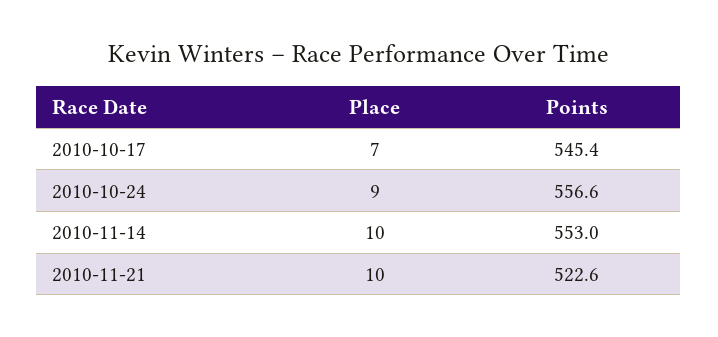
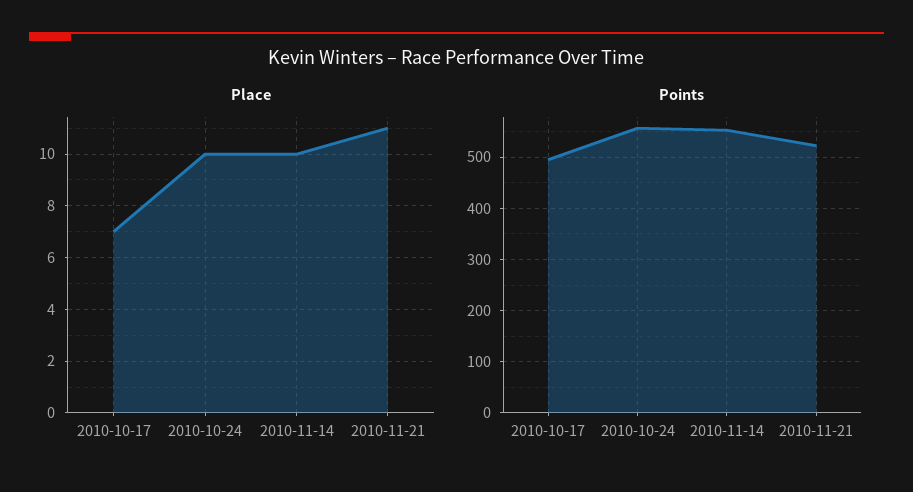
Points, 2010-10-17: 545.4 -> 500
Place, 2010-10-24: 9 -> 10
Place, 2010-11-21: 10 -> 11

